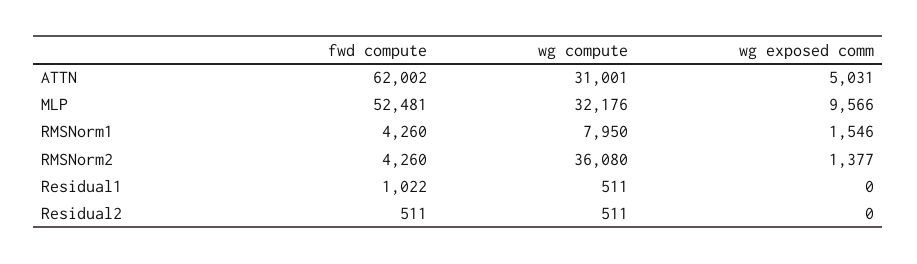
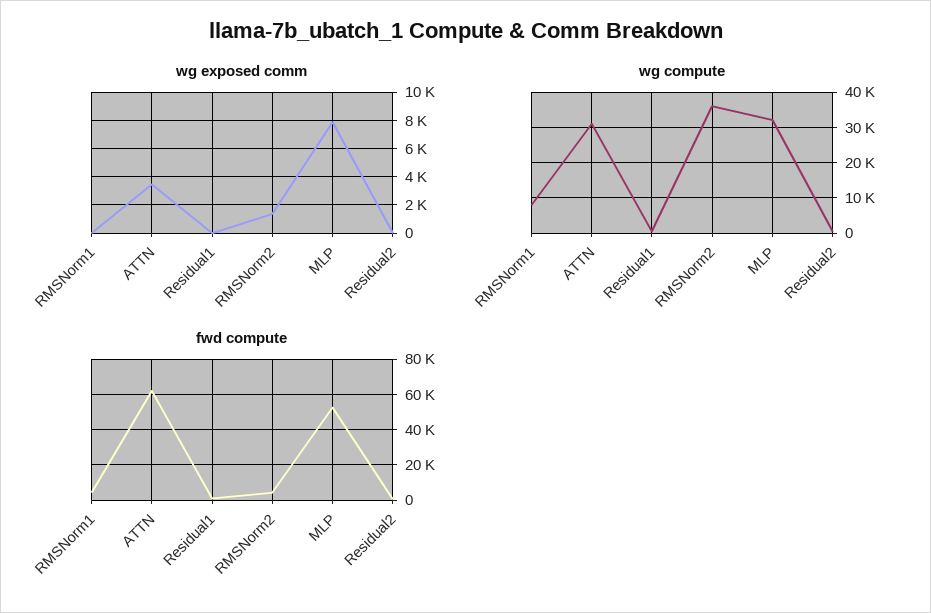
wg exposed comm, ATTN: 5031 -> 3500
wg exposed comm, MLP: 9566 -> 8000
wg exposed comm, RMSNorm1: 1546 -> 0

